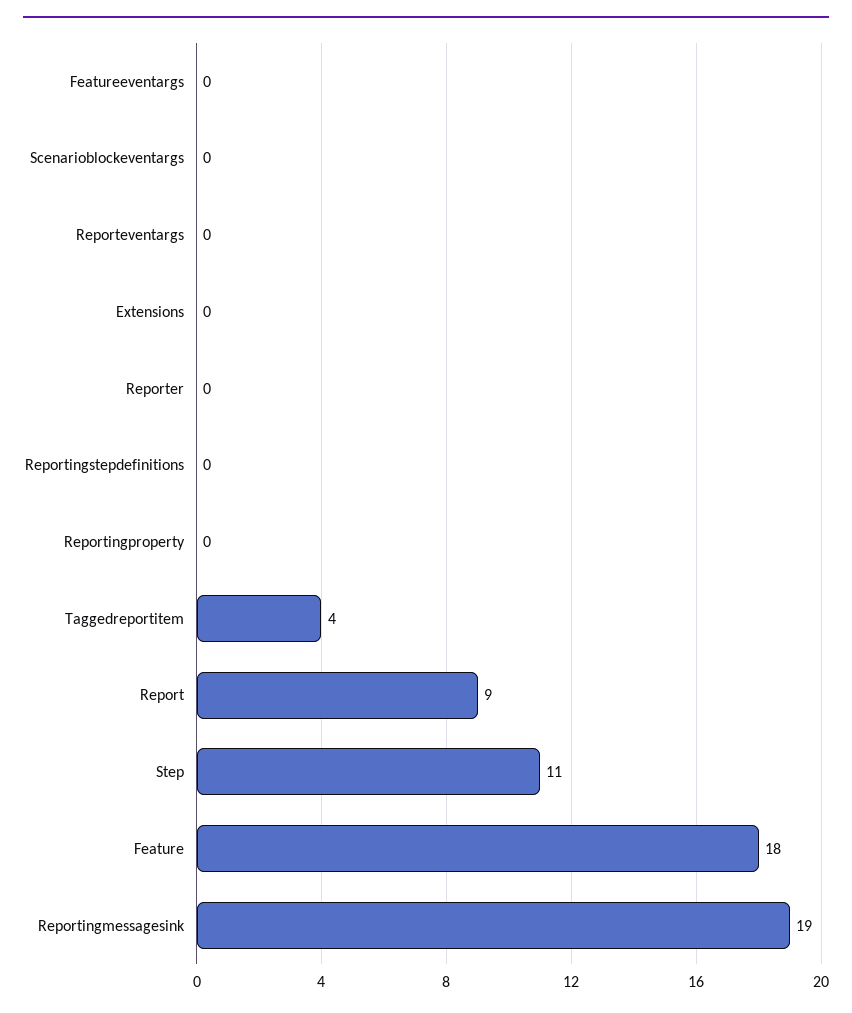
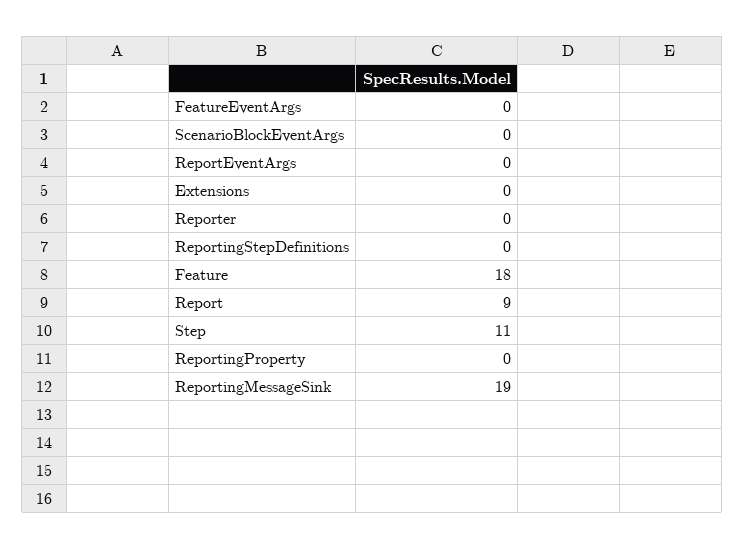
Taggedreportitem: 4 -> none

